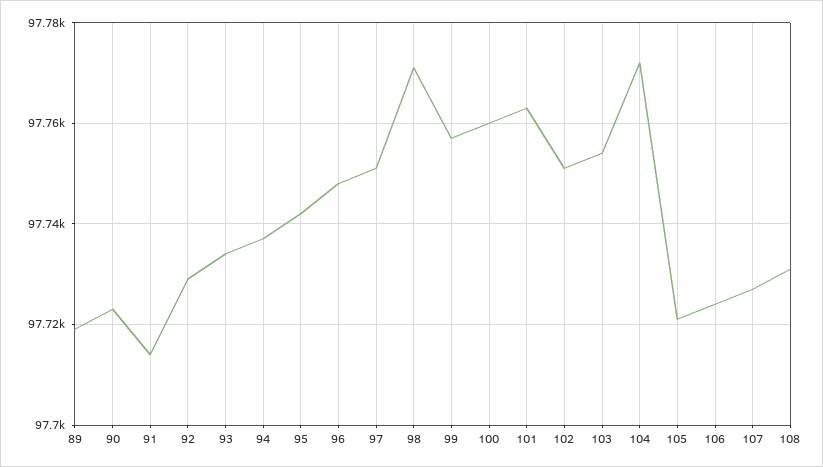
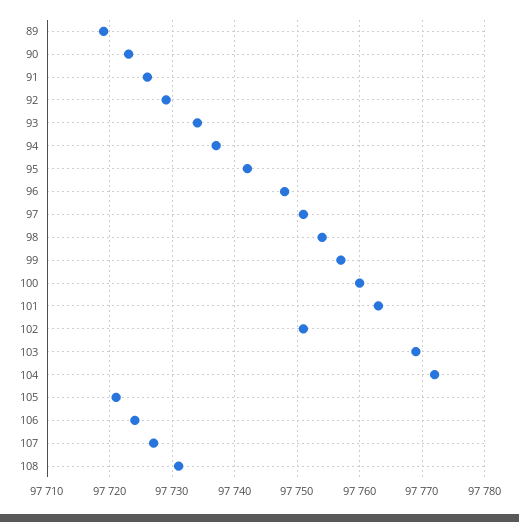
91: 97715 -> 97726
98: 97770 -> 97754
103: 97755 -> 97769

